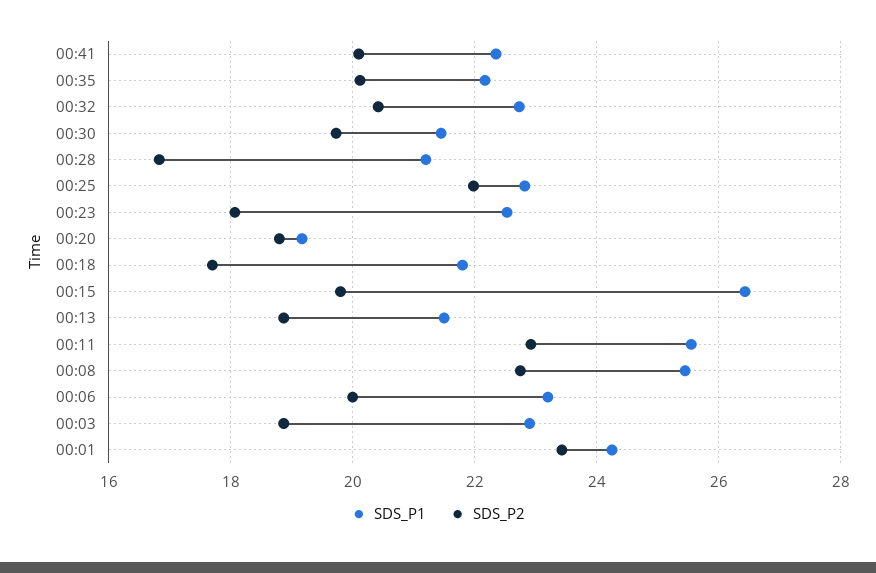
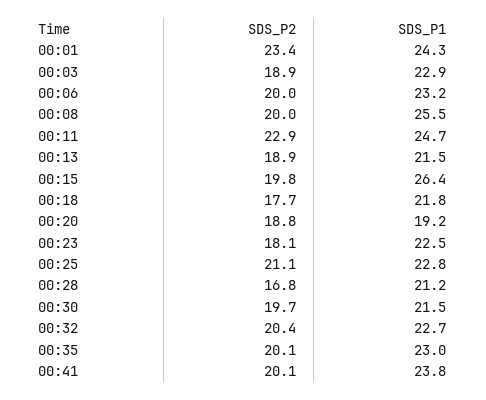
SDS_P1, 00:41: 22.4 -> 23.8
SDS_P1, 00:35: 22.2 -> 23
SDS_P2, 00:25: 22 -> 21.1
SDS_P1, 00:11: 25.6 -> 24.7
SDS_P2, 00:08: 22.8 -> 20

